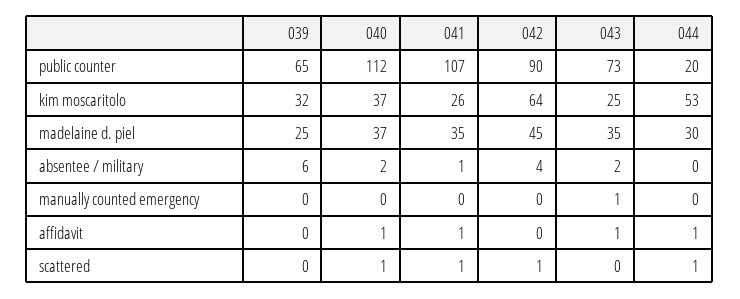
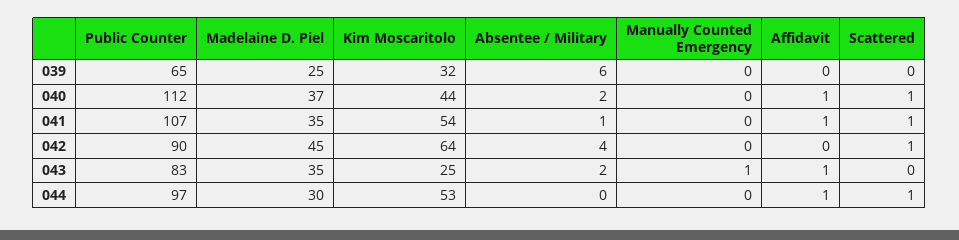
043, public counter: 73 -> 83
044, public counter: 20 -> 97
040, kim moscaritolo: 37 -> 44
041, kim moscaritolo: 26 -> 54

